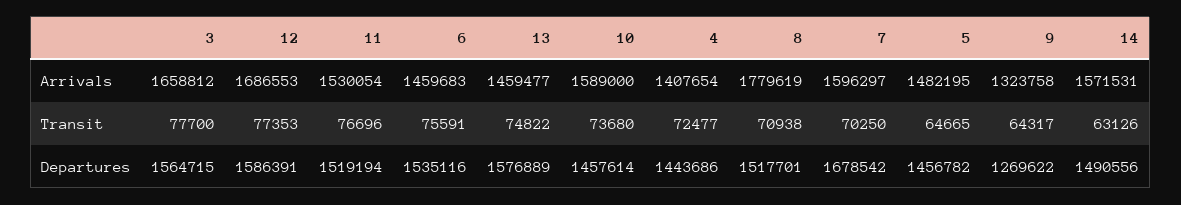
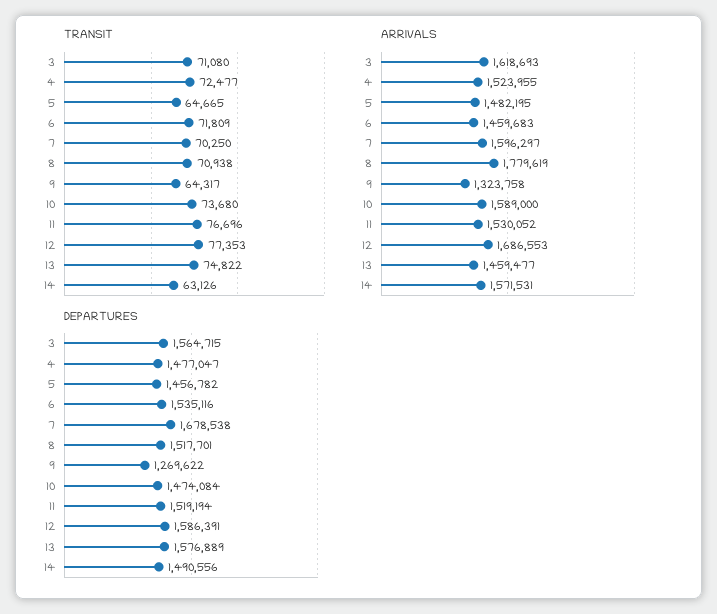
Arrivals, 3: 1658812 -> 1618693
Arrivals, 11: 1530054 -> 1530052
Arrivals, 4: 1407654 -> 1523955
Transit, 3: 77700 -> 71080
Transit, 6: 75591 -> 71809
Departures, 10: 1457614 -> 1474084
Departures, 4: 1443686 -> 1477047
Departures, 7: 1678542 -> 1678538

